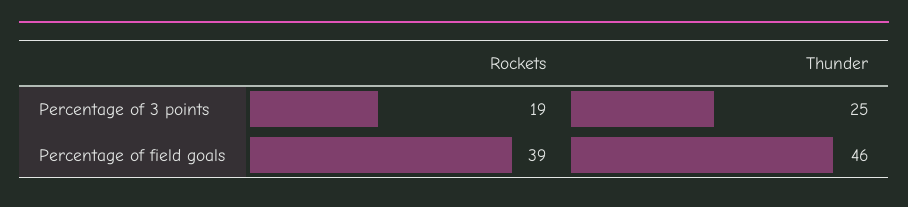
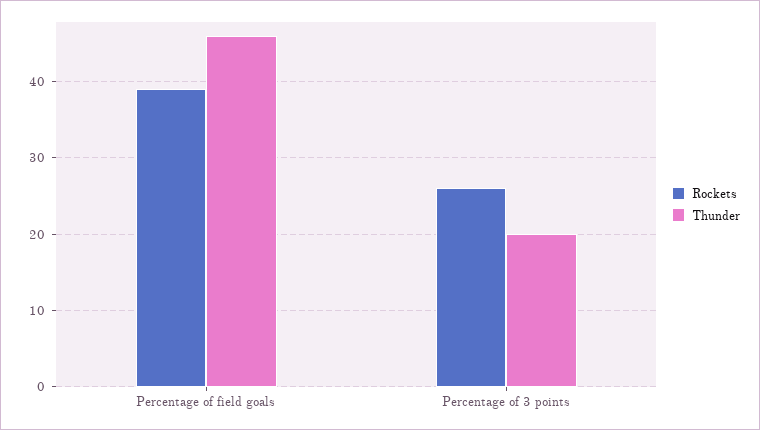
Rockets, Percentage of 3 points: 19 -> 26
Thunder, Percentage of 3 points: 25 -> 20

